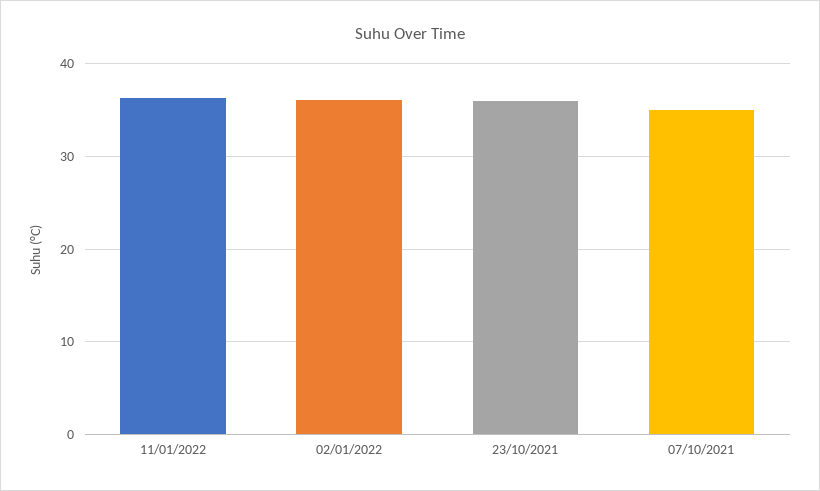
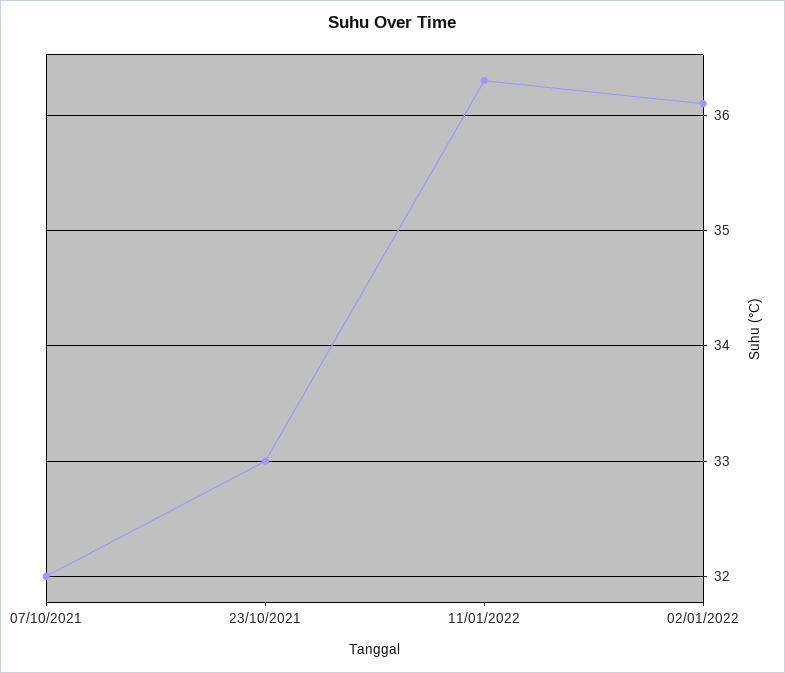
23/10/2021: 36 -> 33
07/10/2021: 35 -> 32

